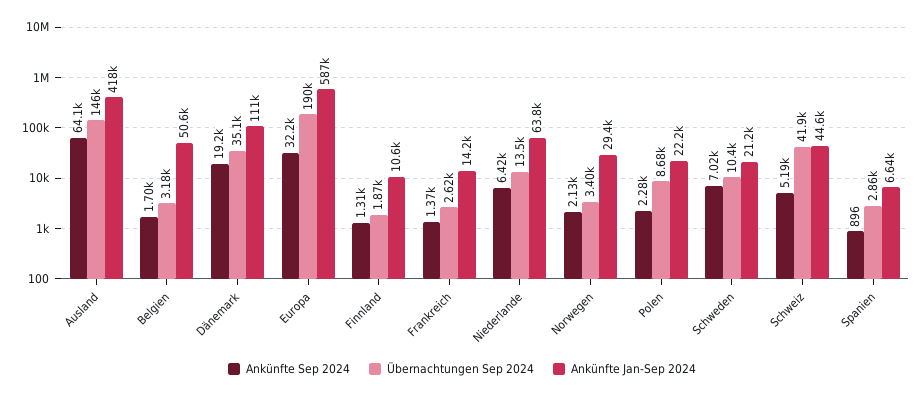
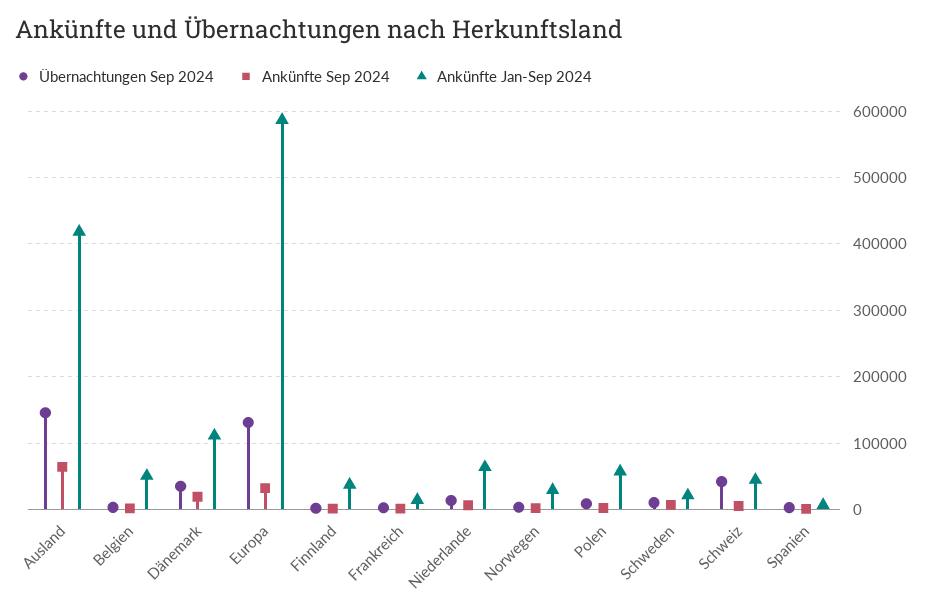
Übernachtungen Sep 2024, Europa: 190000 -> 130000
Ankünfte Jan-Sep 2024, Finnland: 10600 -> 40000
Ankünfte Jan-Sep 2024, Polen: 22200 -> 60000

